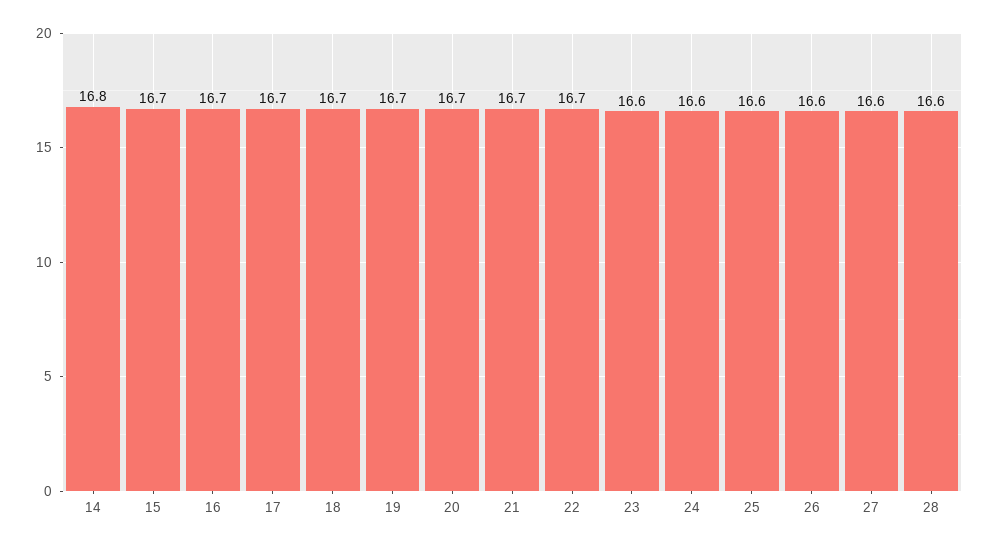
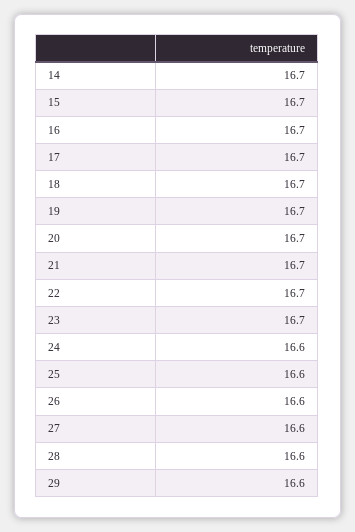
14: 16.8 -> 16.7
23: 16.6 -> 16.7
29: none -> 16.6

